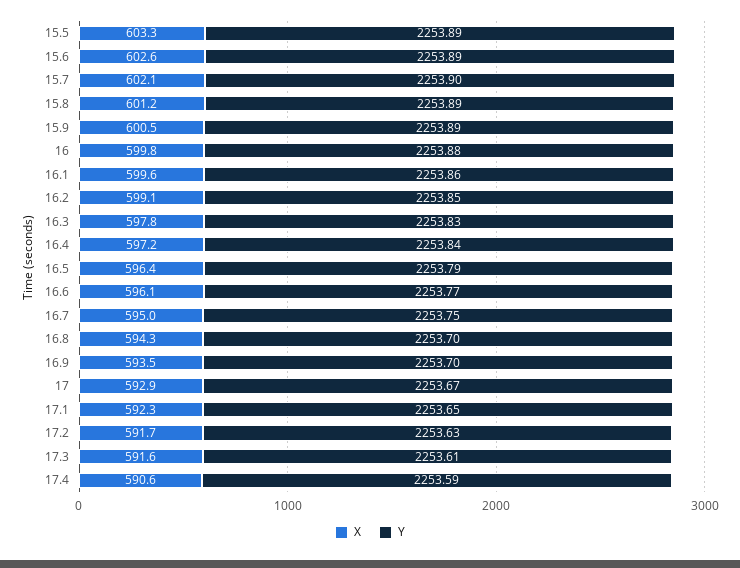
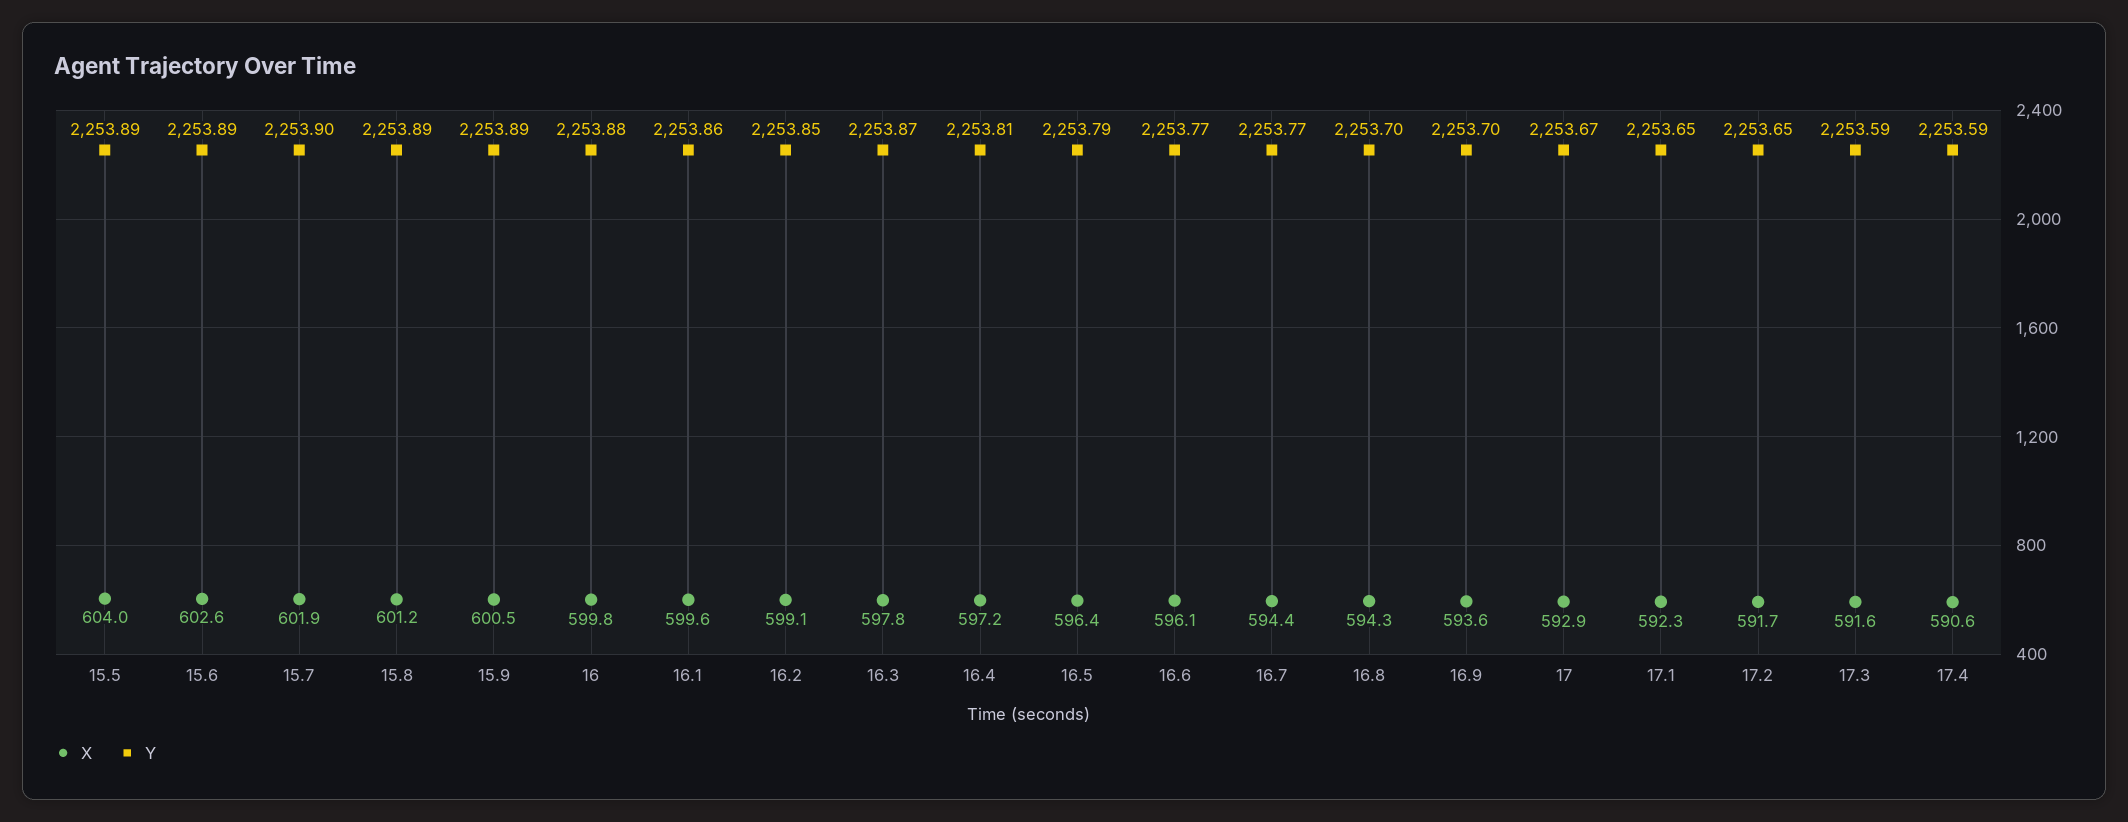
X, 15.5: 603.3 -> 604
X, 15.7: 602.1 -> 601.9
Y, 16.3: 2253.83 -> 2253.87
Y, 16.4: 2253.84 -> 2253.81
X, 16.7: 595 -> 594.4
Y, 16.7: 2253.75 -> 2253.77
X, 16.9: 593.5 -> 593.6
Y, 17.2: 2253.63 -> 2253.65
Y, 17.3: 2253.61 -> 2253.59

